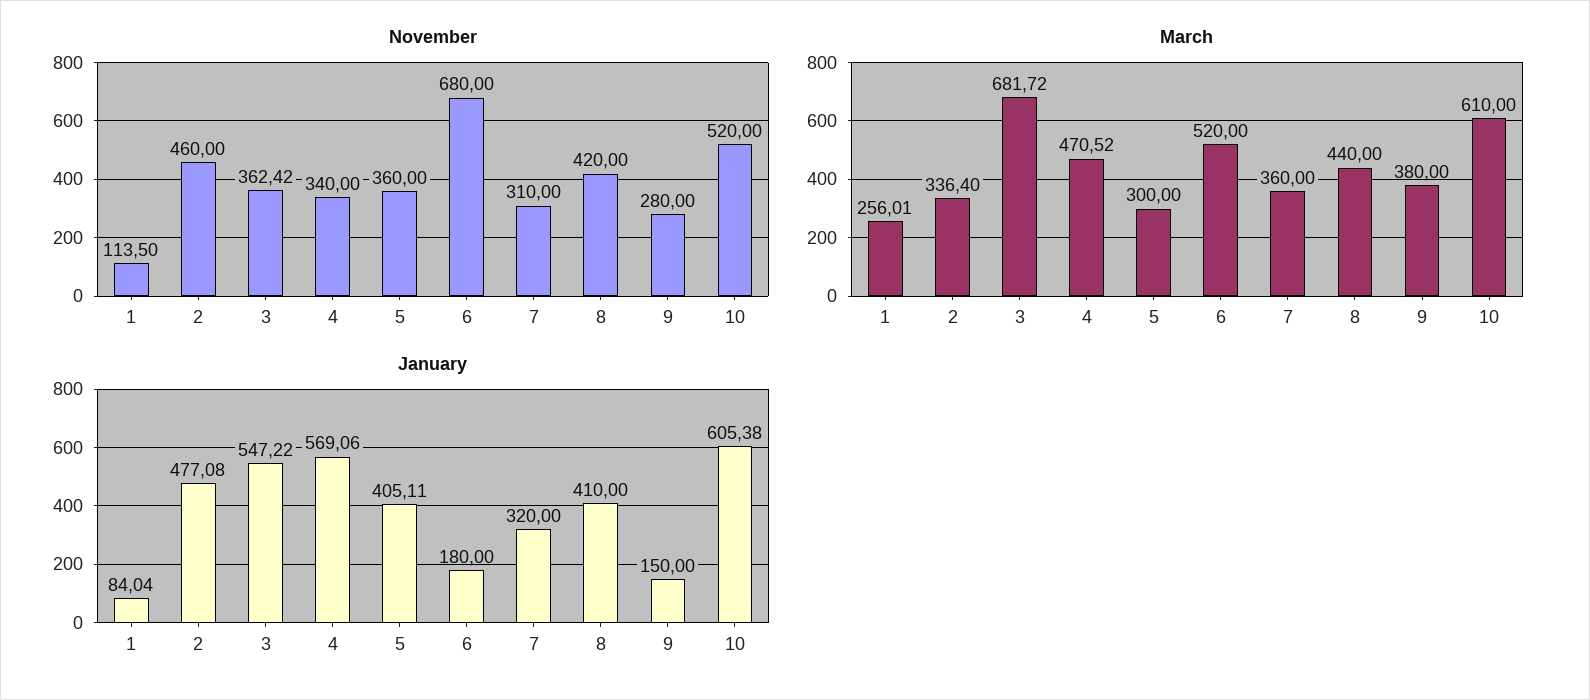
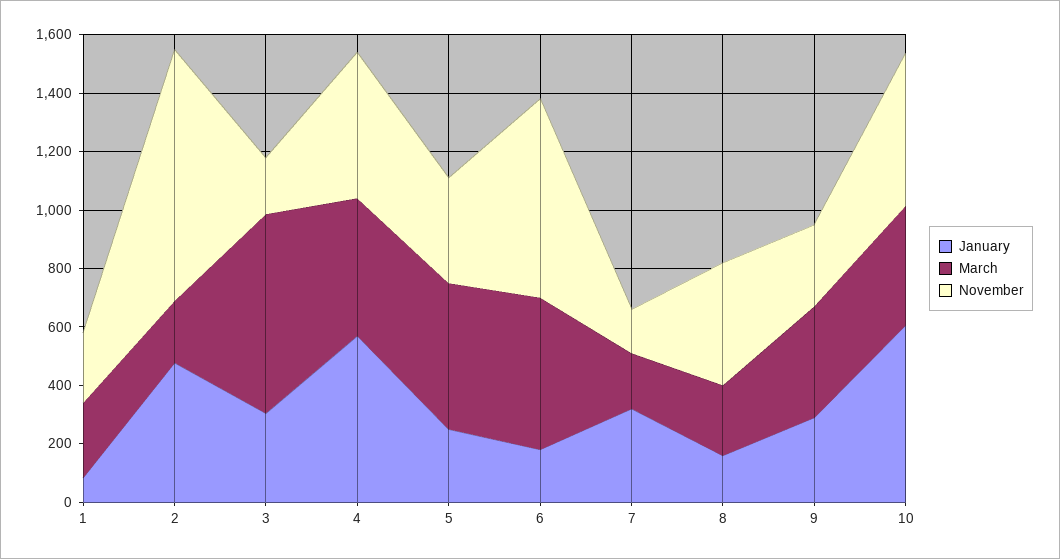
November, 1: 113.5 -> 250
November, 2: 460 -> 850
November, 3: 362.42 -> 200
November, 4: 340 -> 500
November, 7: 310 -> 150
March, 2: 336.4 -> 200
March, 5: 300 -> 500
March, 7: 360 -> 200
March, 8: 440 -> 250
March, 10: 610 -> 400
January, 3: 547.22 -> 300
January, 5: 405.11 -> 250
January, 8: 410 -> 150
January, 9: 150 -> 300

